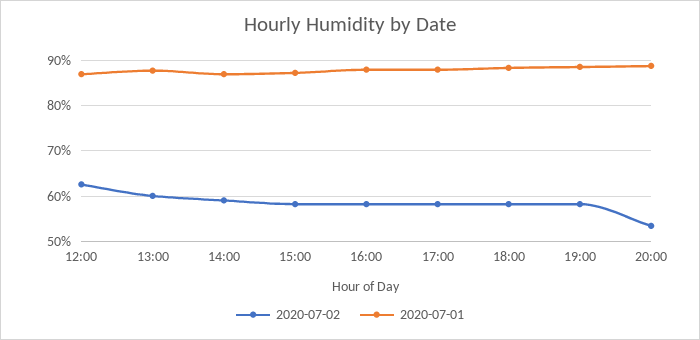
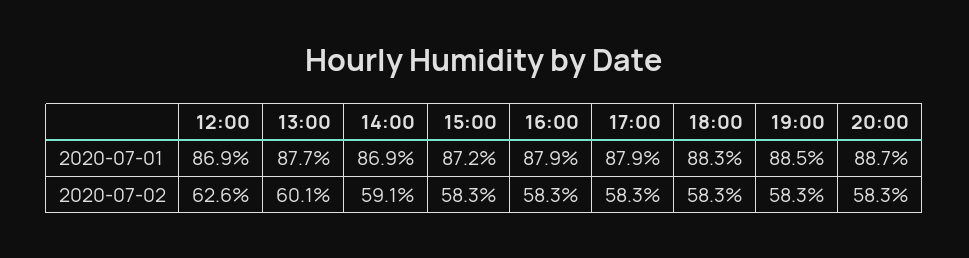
2020-07-02, 20:00: 54 -> 58.3

